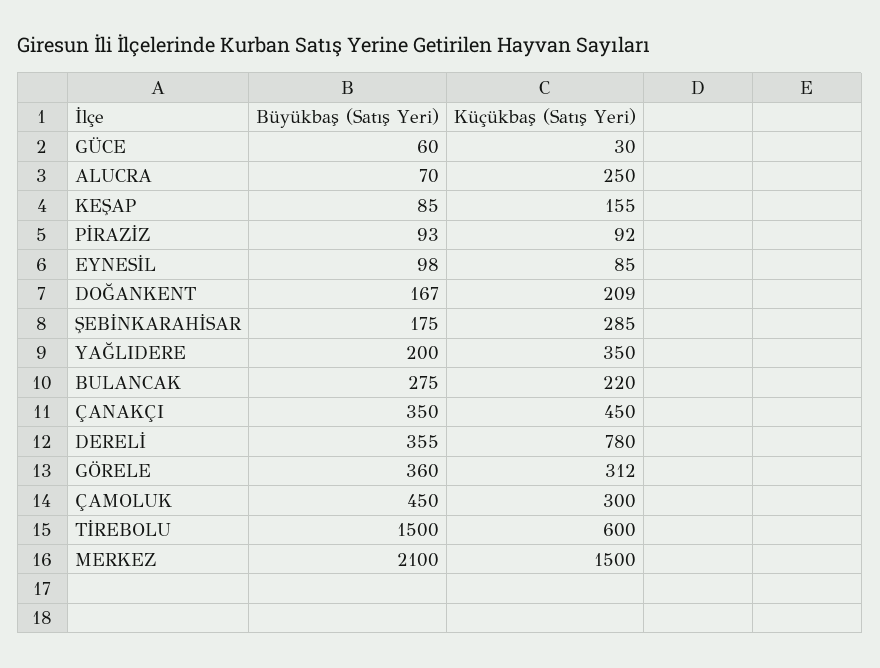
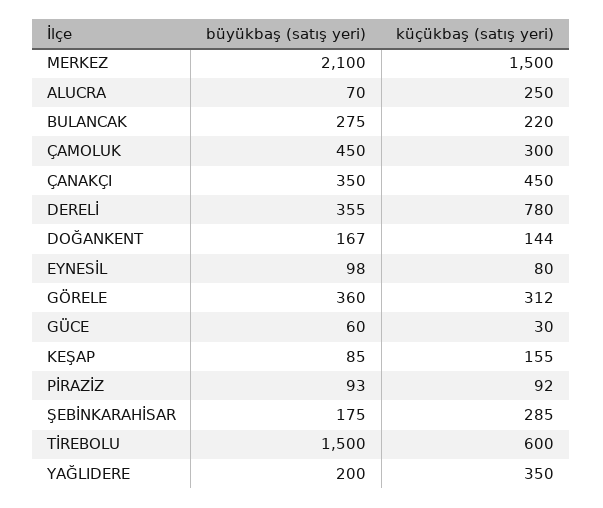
Küçükbaş (Satış Yeri), EYNESİL: 85 -> 80
Küçükbaş (Satış Yeri), DOĞANKENT: 209 -> 144

